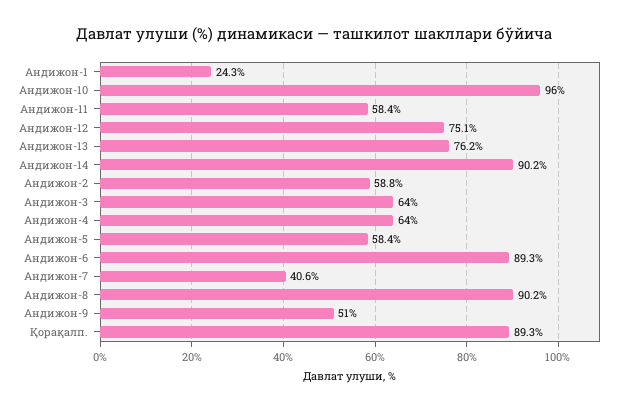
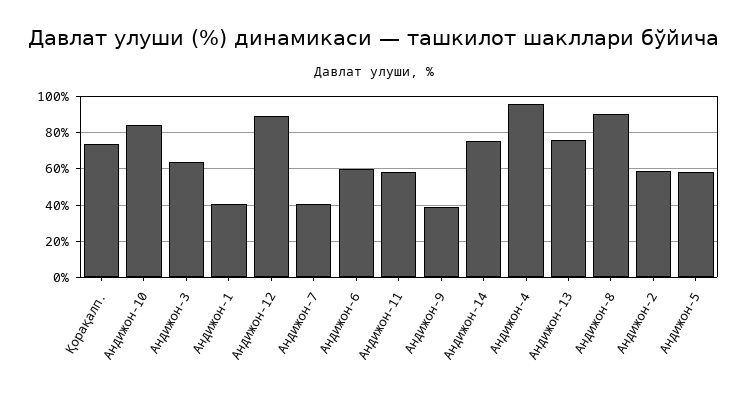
Андижон-1: 24.3 -> 40
Андижон-10: 96 -> 85
Андижон-12: 75.1 -> 90
Андижон-14: 90.2 -> 75
Андижон-4: 64 -> 95
Андижон-6: 89.3 -> 60
Андижон-9: 51 -> 40
Қорақалп.: 89.3 -> 75

